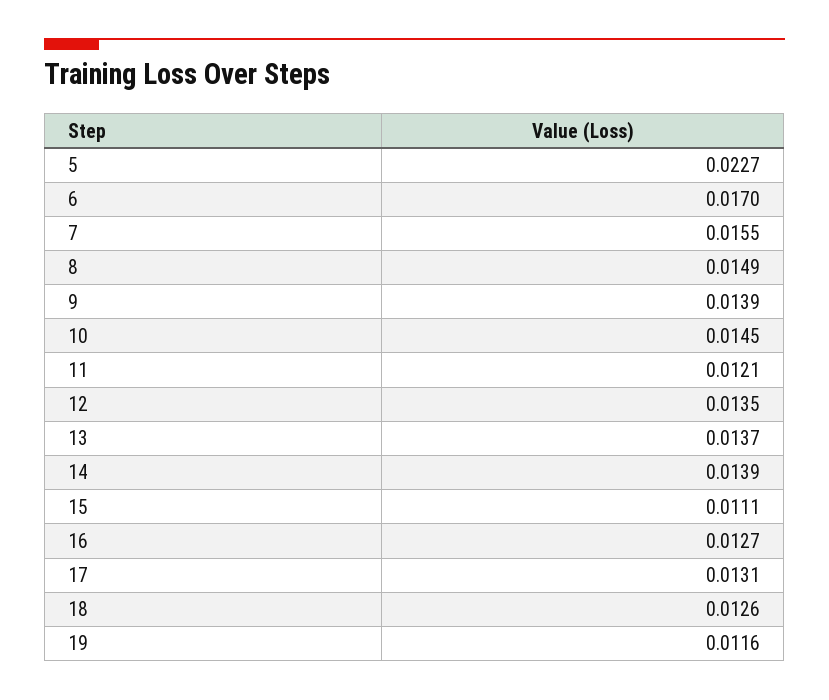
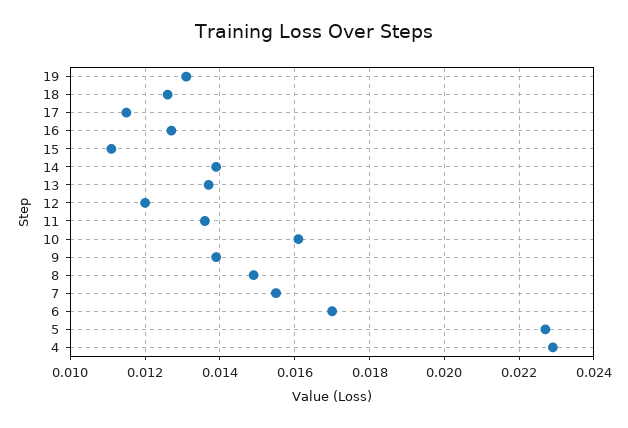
10: 0.0145 -> 0.016
11: 0.0121 -> 0.0135
12: 0.0135 -> 0.012
17: 0.0131 -> 0.0115
19: 0.0116 -> 0.013
4: none -> 0.023

